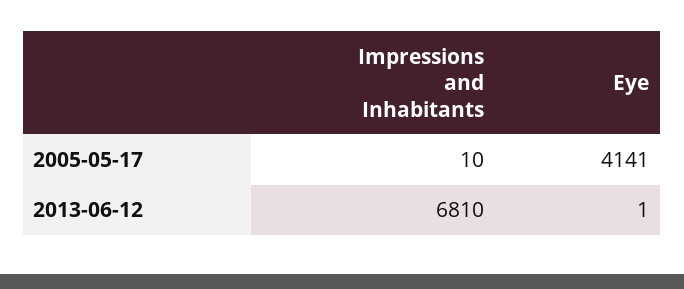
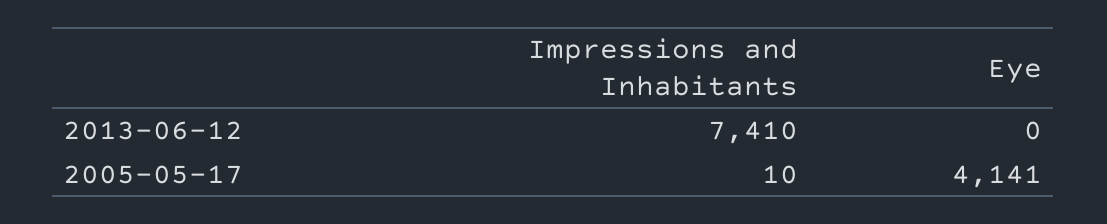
Impressions and Inhabitants, 2013-06-12: 6810 -> 7410
Eye, 2013-06-12: 1 -> 0

